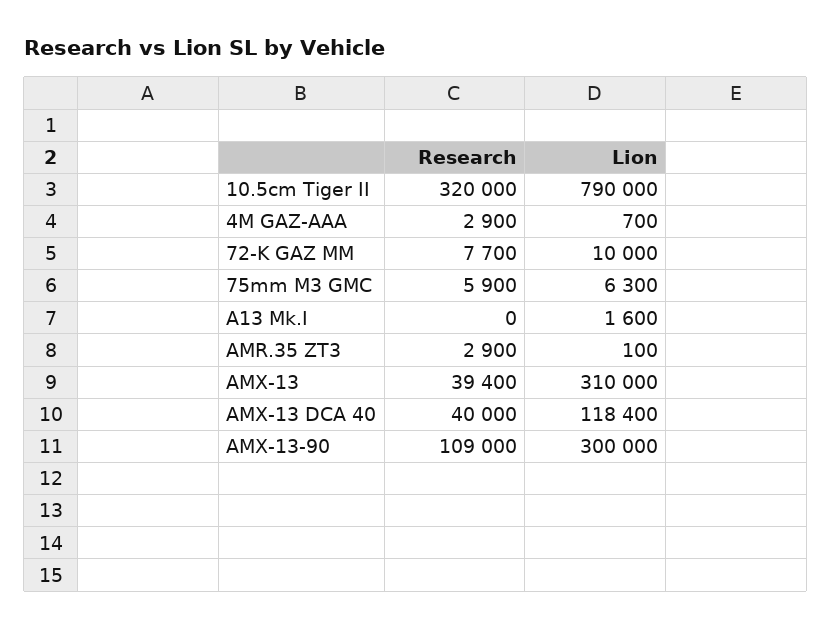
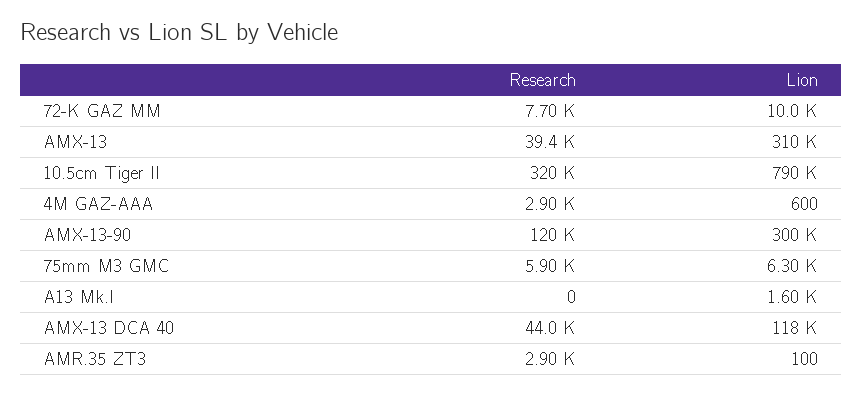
Lion, 4M GAZ-AAA: 700 -> 600
Research, AMX-13 DCA 40: 40000 -> 44000
Research, AMX-13-90: 109000 -> 120000

